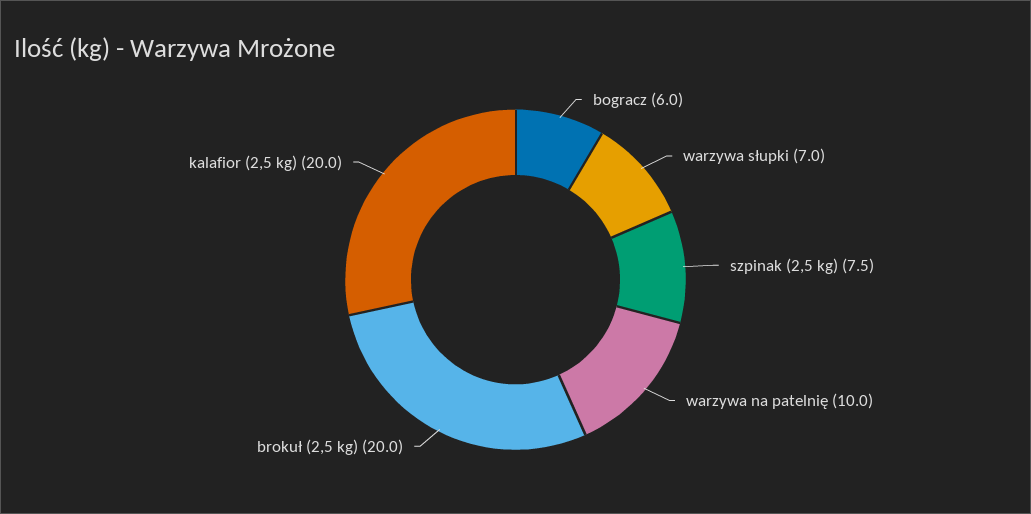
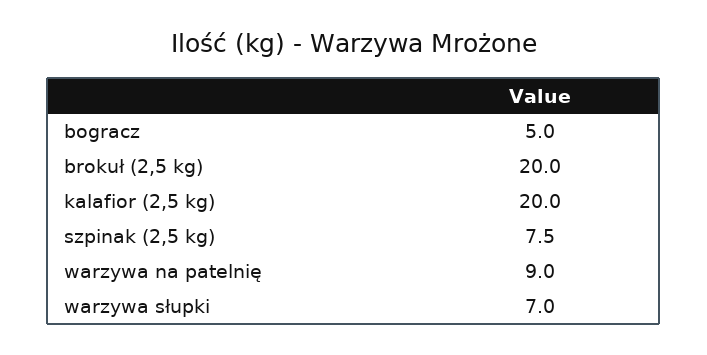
bogracz: 6 -> 5
warzywa na patelnię: 10 -> 9

